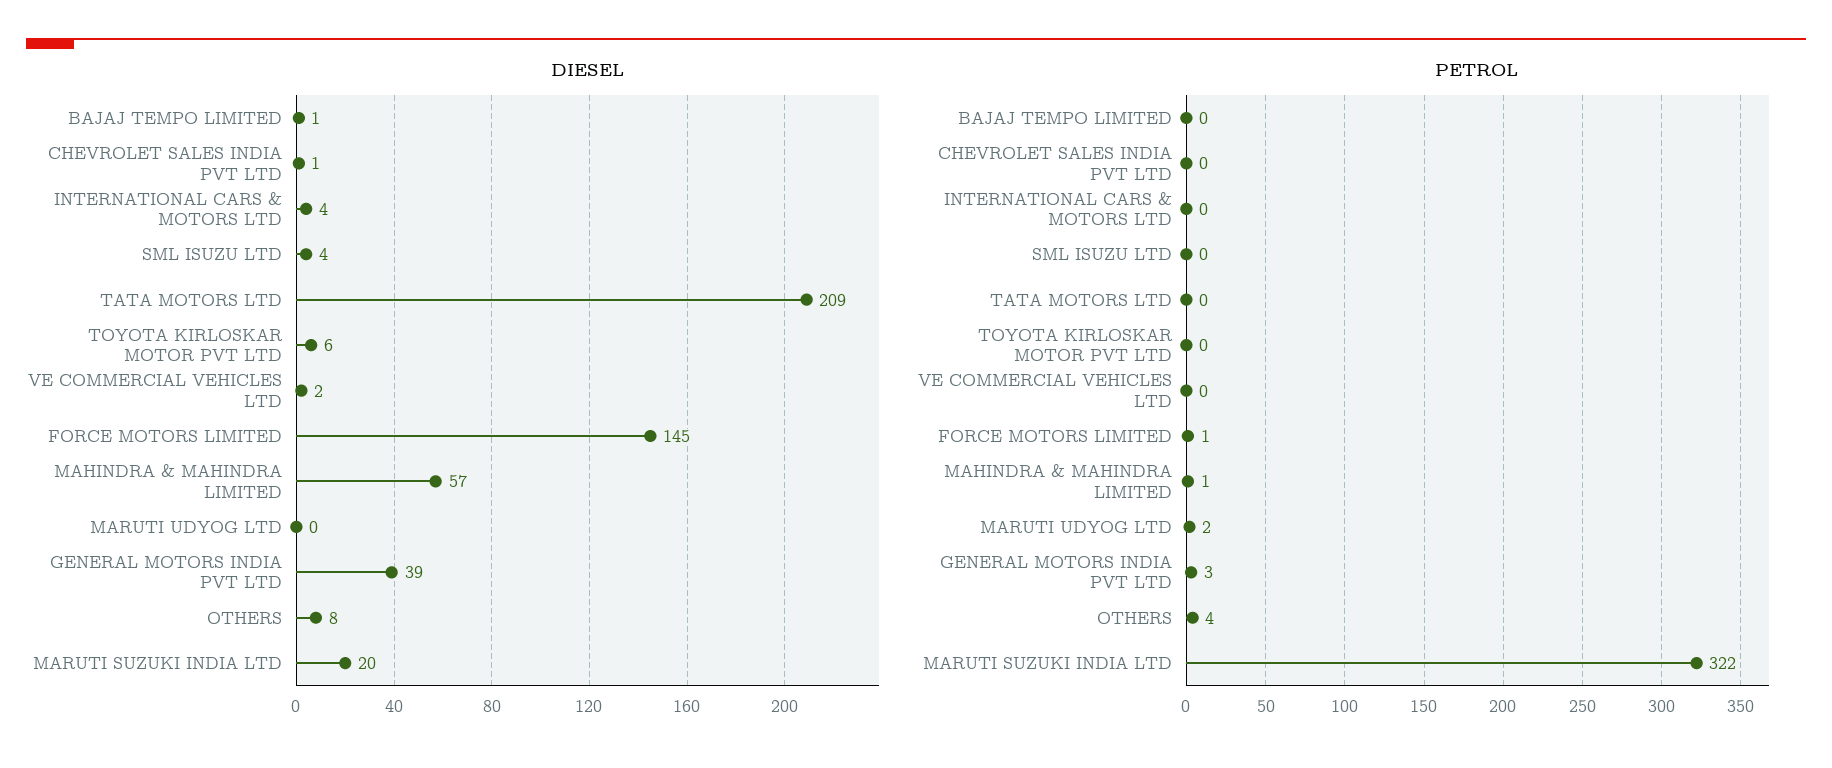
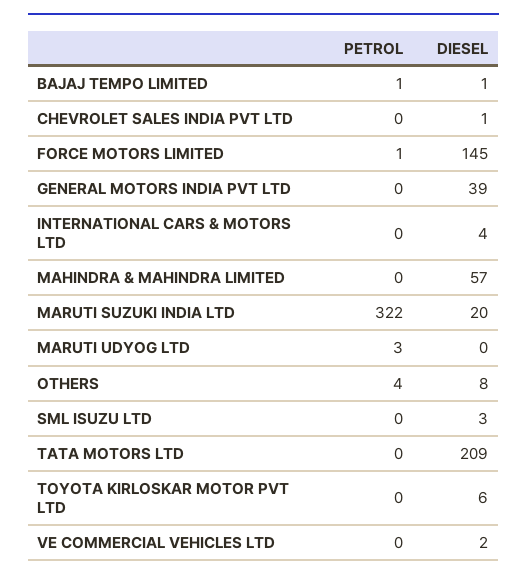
DIESEL, SML ISUZU LTD: 4 -> 3
PETROL, BAJAJ TEMPO LIMITED: 0 -> 1
PETROL, MAHINDRA & MAHINDRA LIMITED: 1 -> 0
PETROL, MARUTI UDYOG LTD: 2 -> 3
PETROL, GENERAL MOTORS INDIA PVT LTD: 3 -> 0

